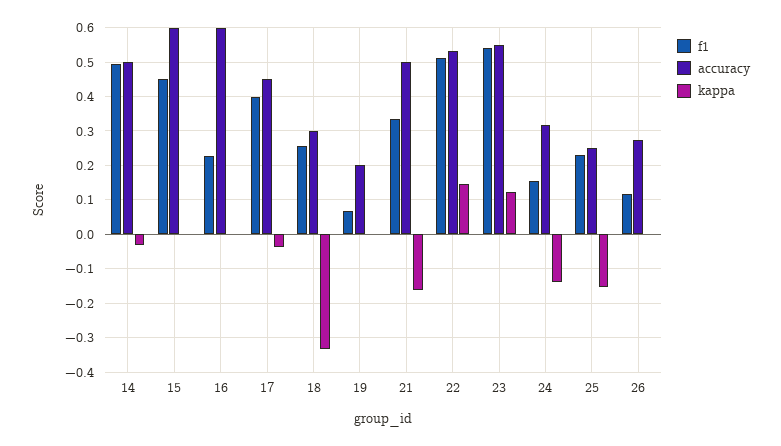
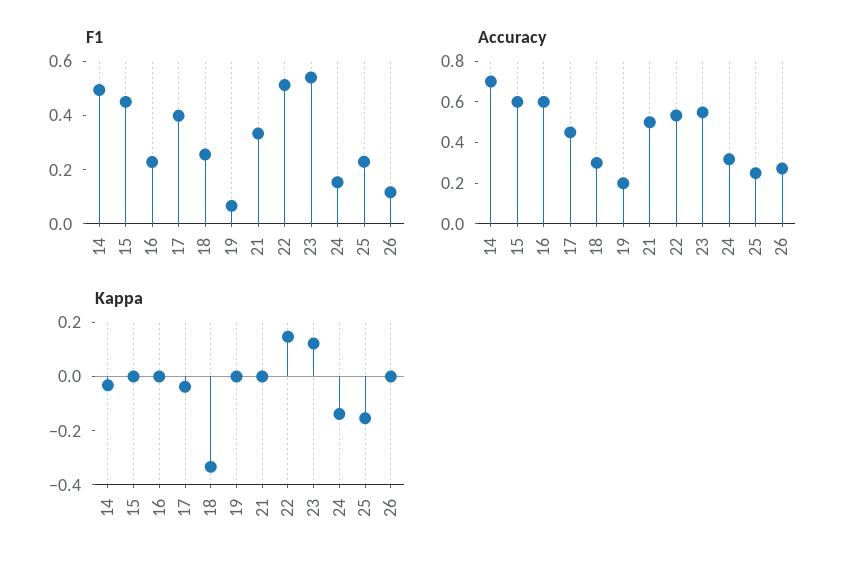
accuracy, 14: 0.5 -> 0.7
kappa, 21: -0.16 -> 0

